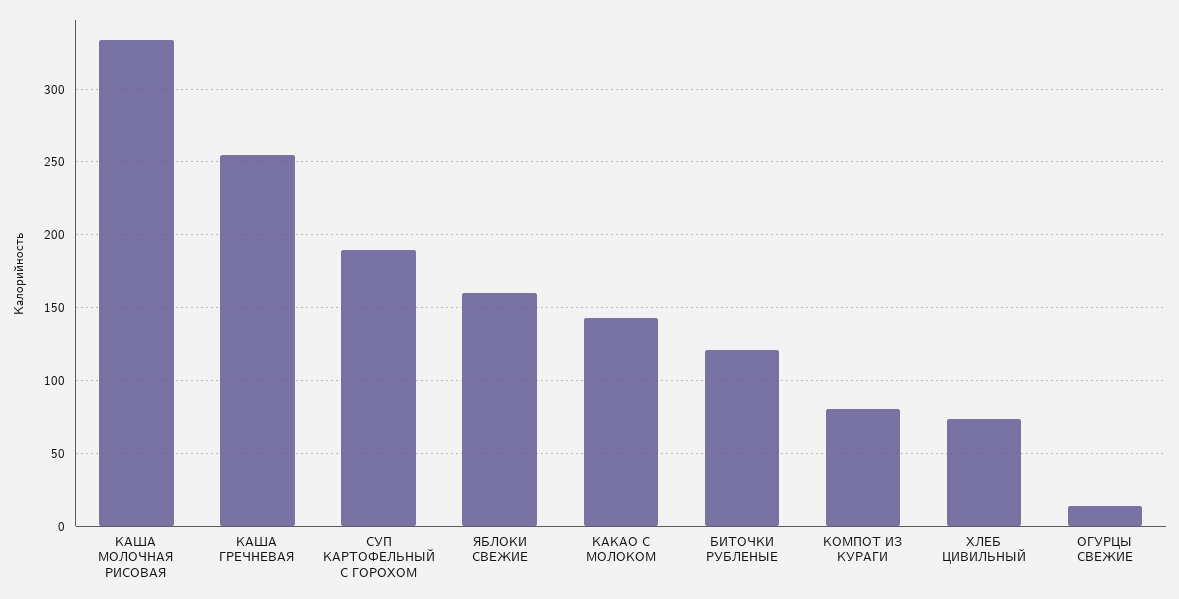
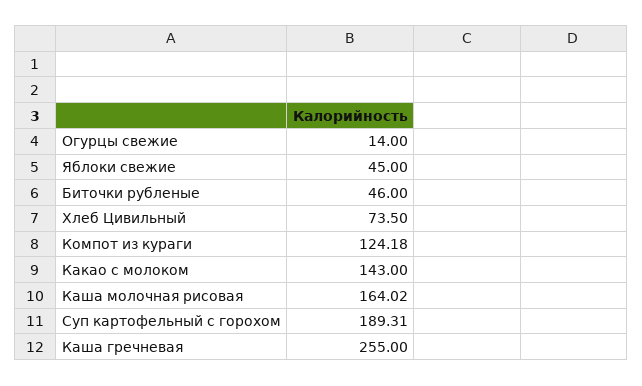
КАША МОЛОЧНАЯ РИСОВАЯ: 335 -> 164.02
ЯБЛОКИ СВЕЖИЕ: 160 -> 45
БИТОЧКИ РУБЛЕНЫЕ: 120 -> 46
КОМПОТ ИЗ КУРАГИ: 80 -> 124.18

